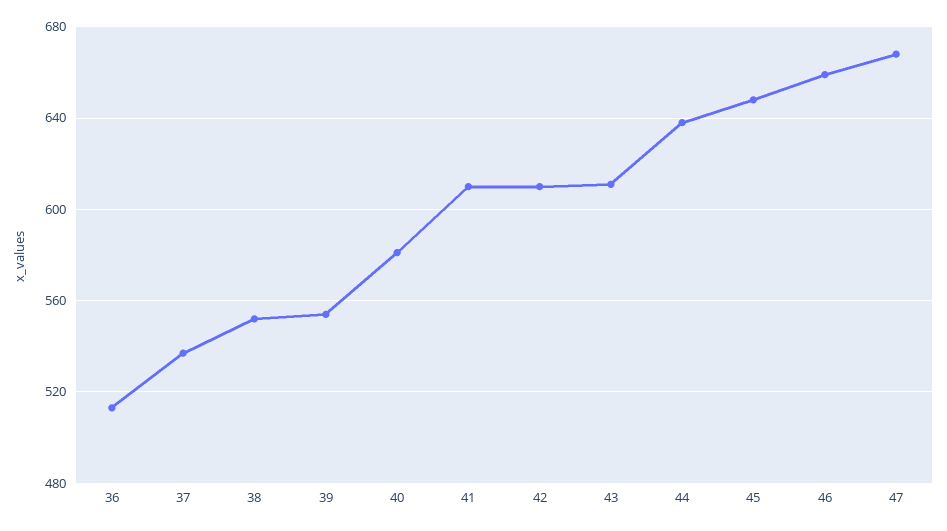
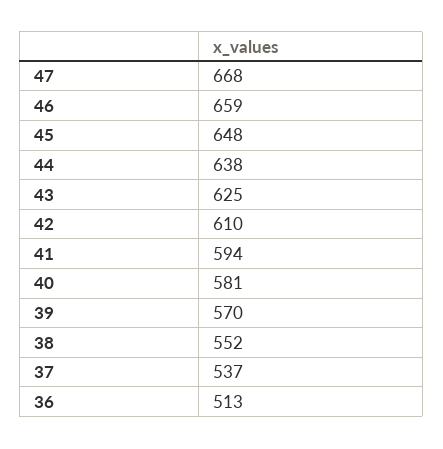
39: 555 -> 570
41: 610 -> 594
43: 610 -> 625

